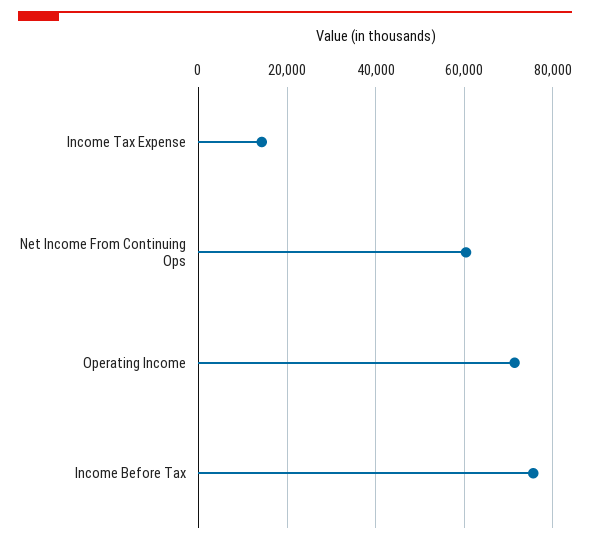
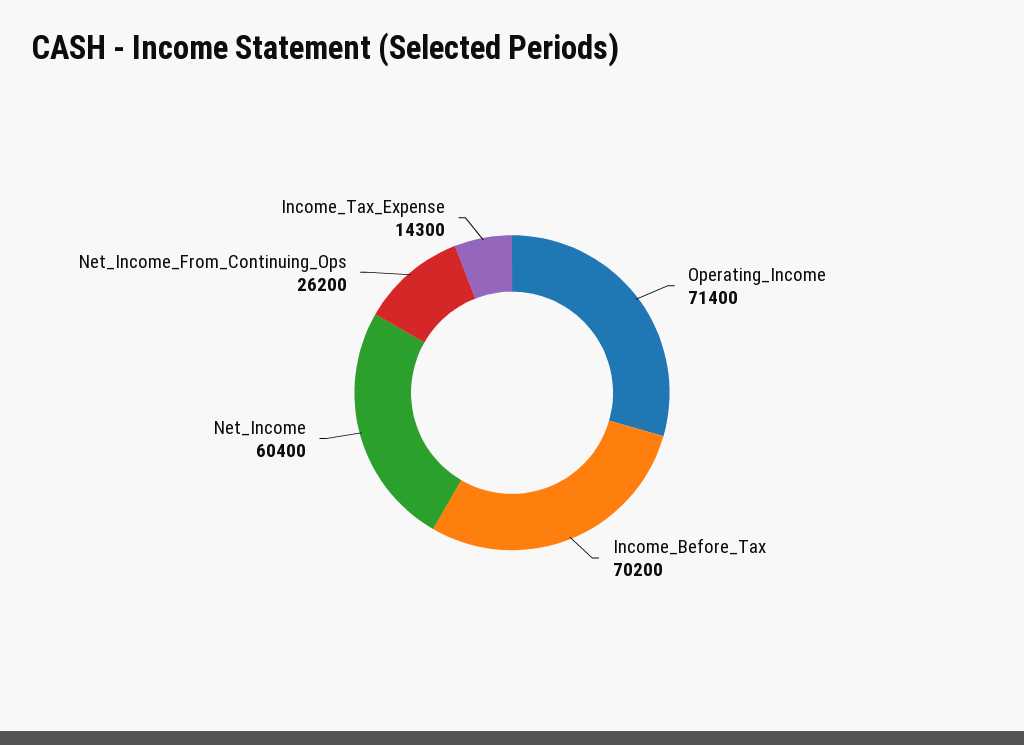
Net Income From Continuing Ops: 60000 -> 26200
Income Before Tax: 76000 -> 70200
Net_Income: none -> 60400

